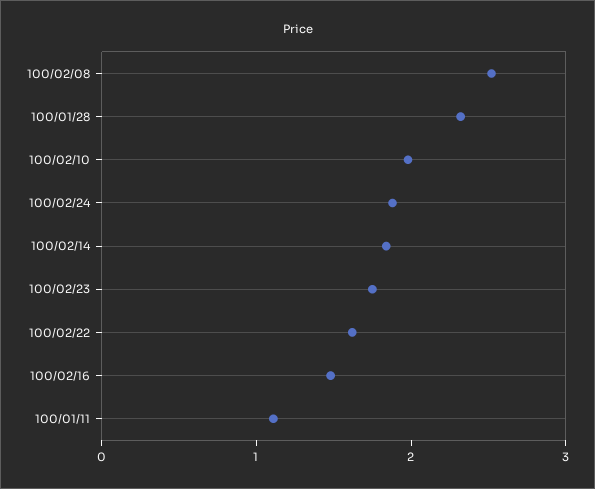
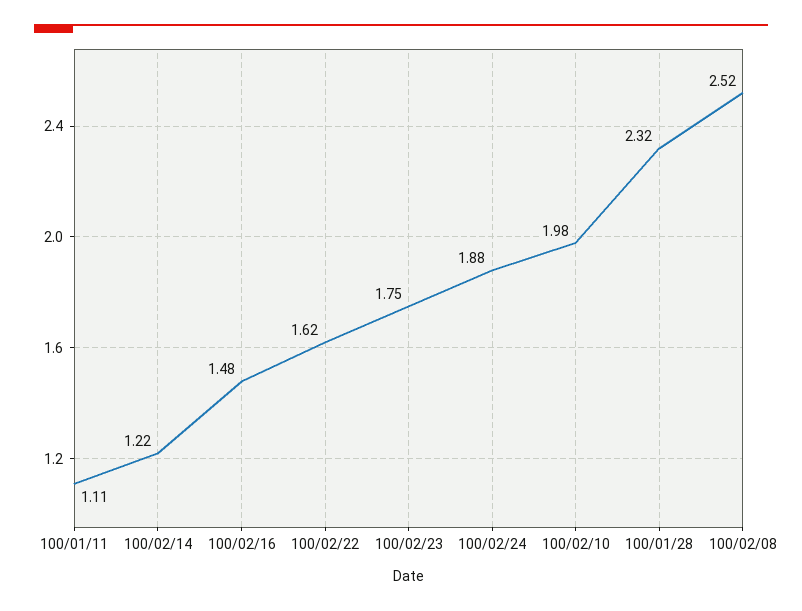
100/02/14: 1.8 -> 1.22

